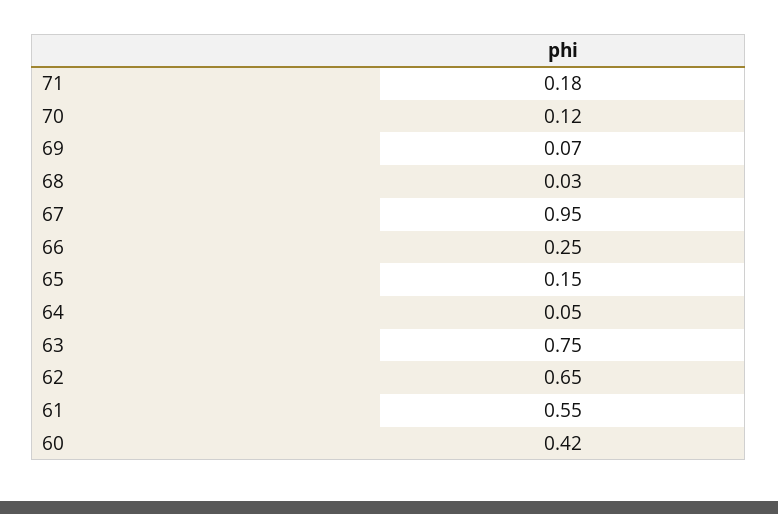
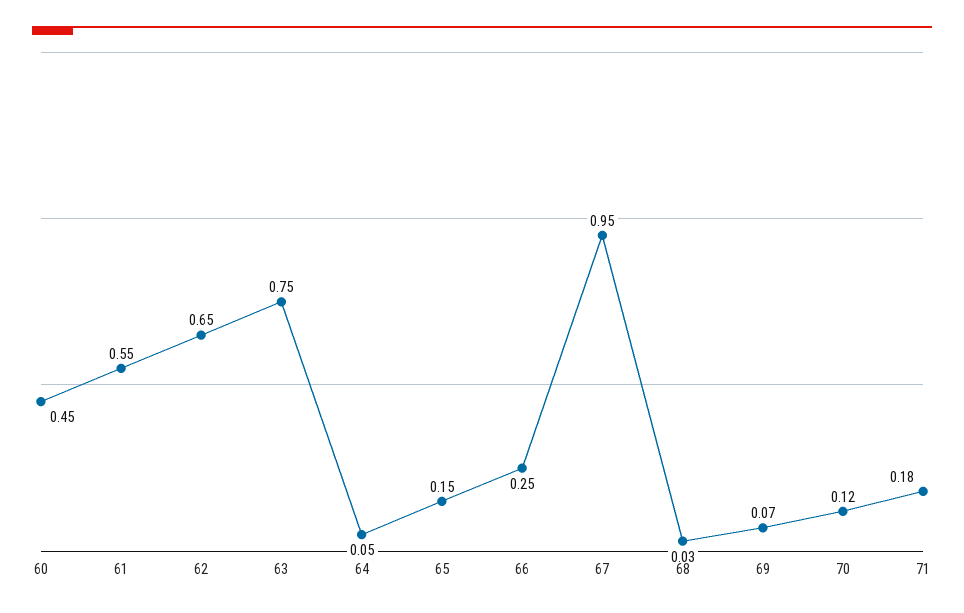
60: 0.42 -> 0.45

